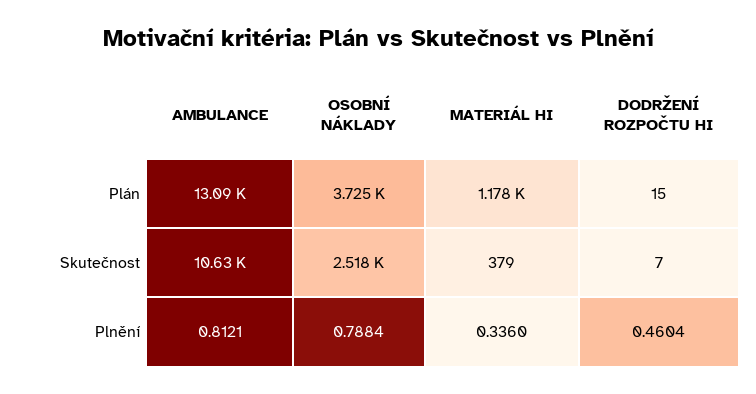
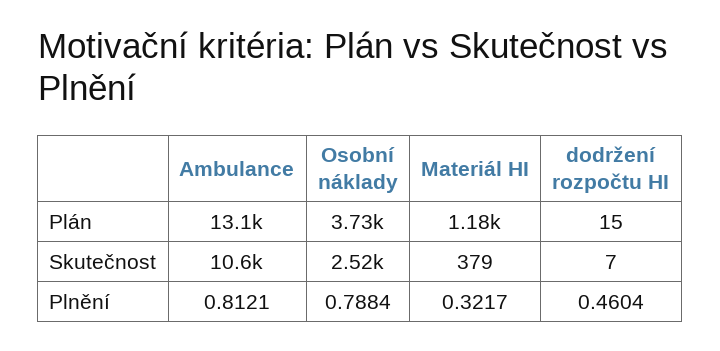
MATERIÁL HI, Plnění: 0.336 -> 0.3217

